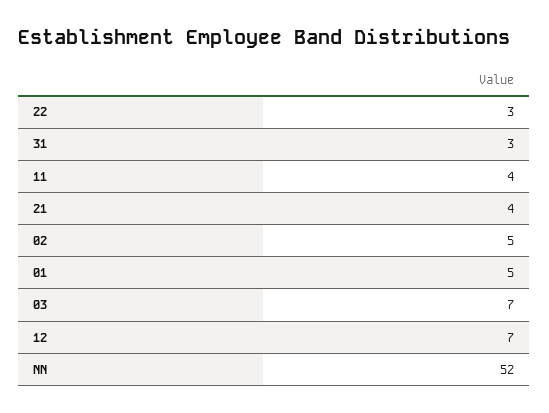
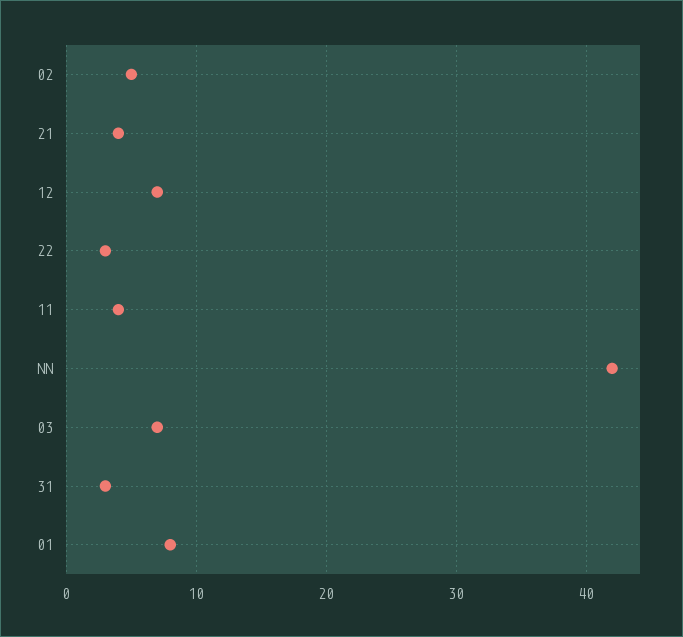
01: 5 -> 8
NN: 52 -> 42

